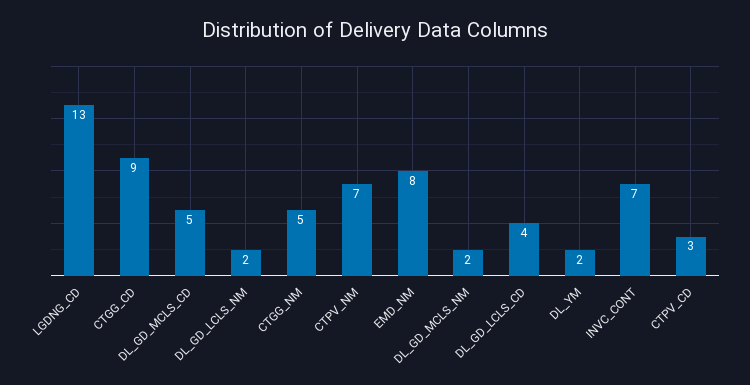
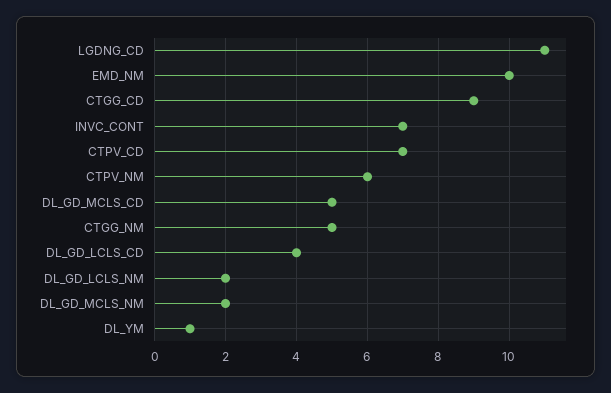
LGDNG_CD: 13 -> 11
CTPV_NM: 7 -> 6
EMD_NM: 8 -> 10
DL_YM: 2 -> 1
CTPV_CD: 3 -> 7

